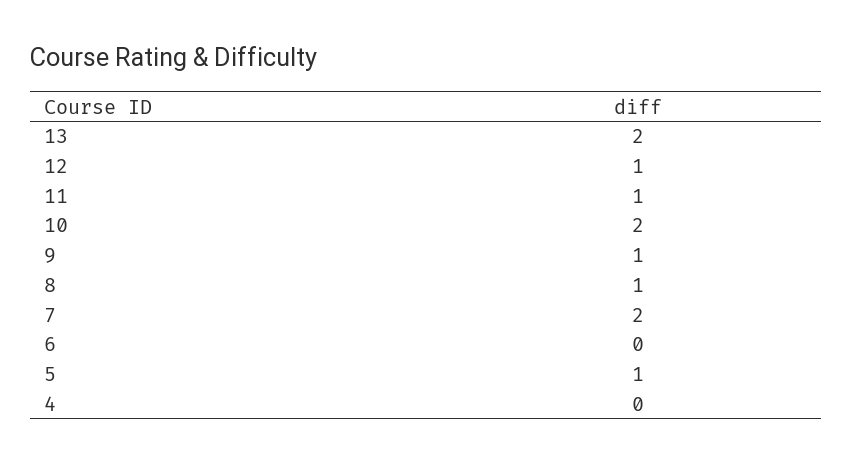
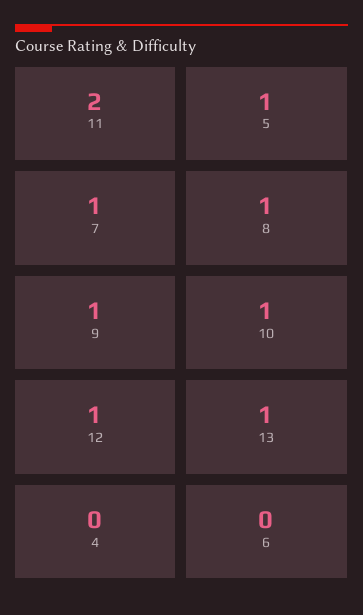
13: 2 -> 1
11: 1 -> 2
10: 2 -> 1
7: 2 -> 1

